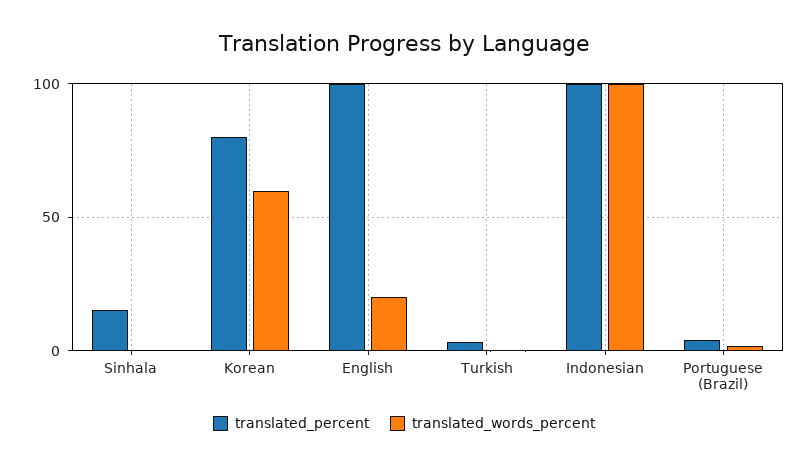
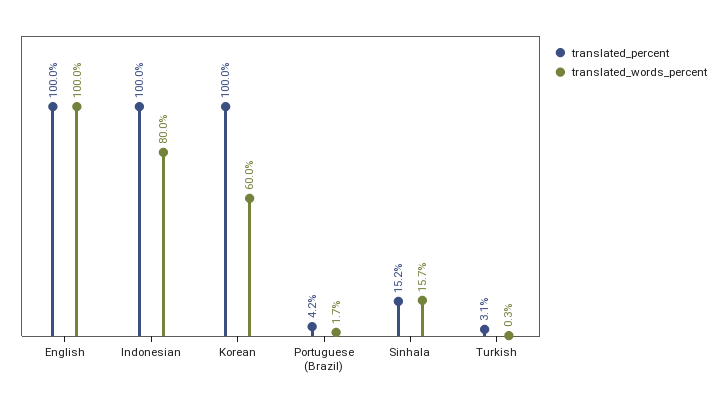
translated_words_percent, Sinhala: 0 -> 15.7
translated_percent, Korean: 80 -> 100
translated_words_percent, English: 20 -> 100
translated_words_percent, Indonesian: 100 -> 80

